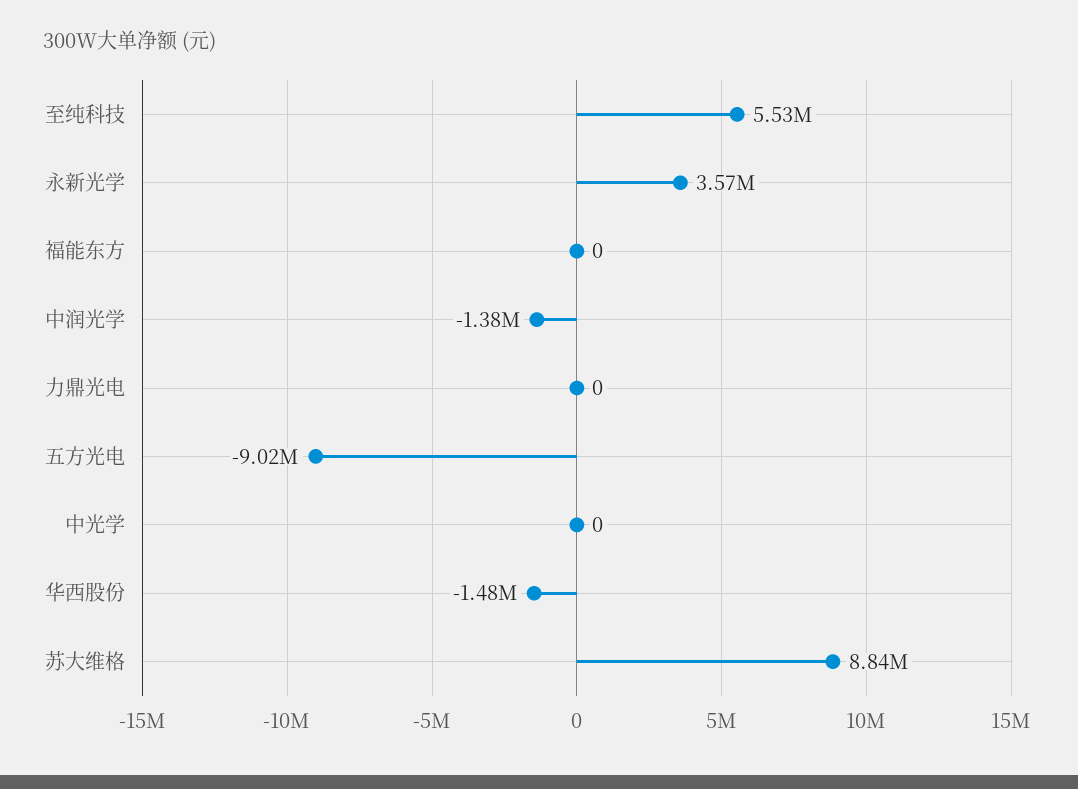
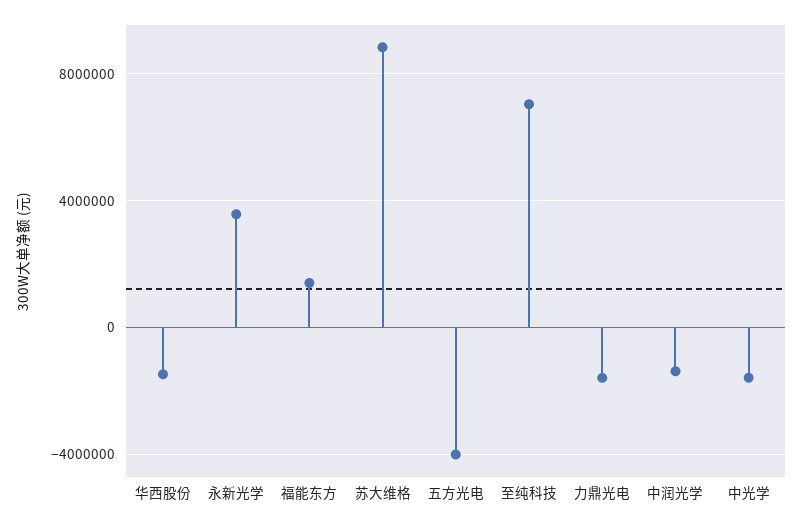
至纯科技: 5530000 -> 7000000
福能东方: 0 -> 1500000
力鼎光电: 0 -> -1500000
五方光电: -9020000 -> -4000000
中光学: 0 -> -1500000

